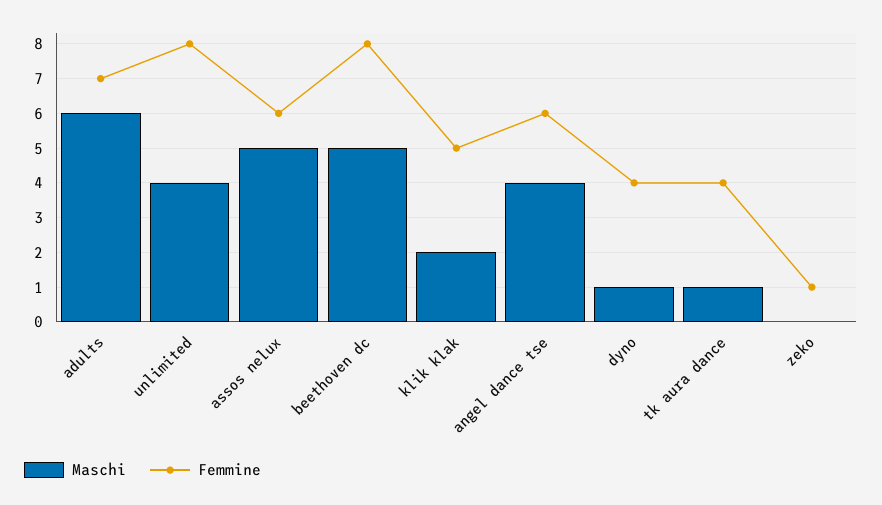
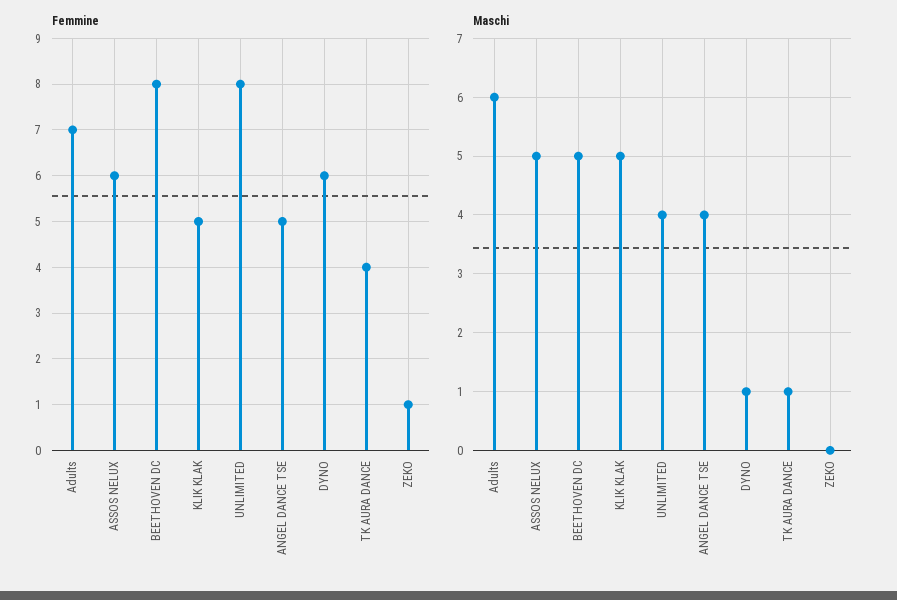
Maschi, klik klak: 2 -> 5
Femmine, angel dance tse: 6 -> 5
Femmine, dyno: 4 -> 6

